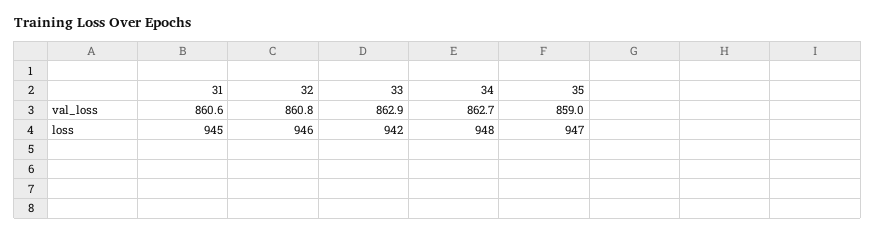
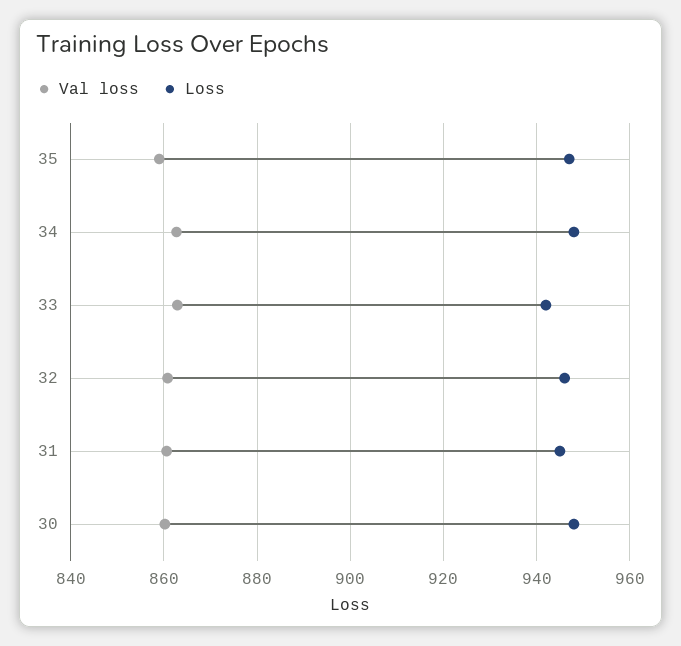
val_loss, 30: none -> 860
loss, 30: none -> 948

